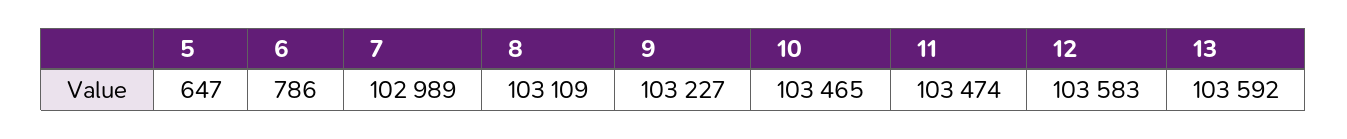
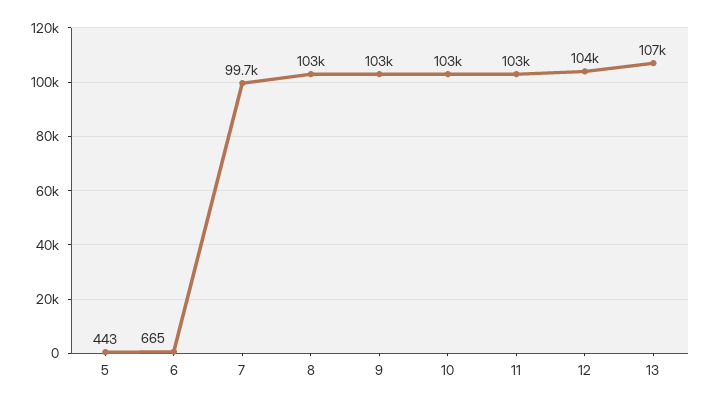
5: 647 -> 443
6: 786 -> 665
7: 102989 -> 99700
13: 103592 -> 107000

